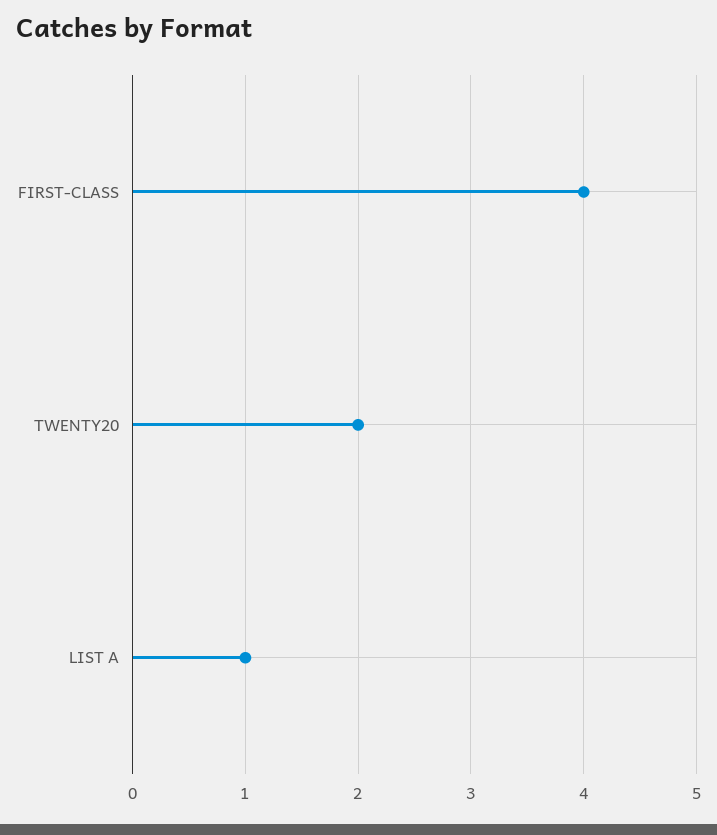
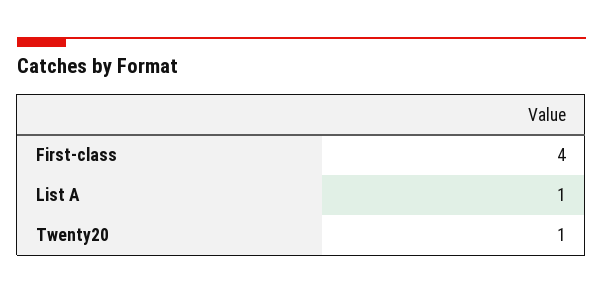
TWENTY20: 2 -> 1

